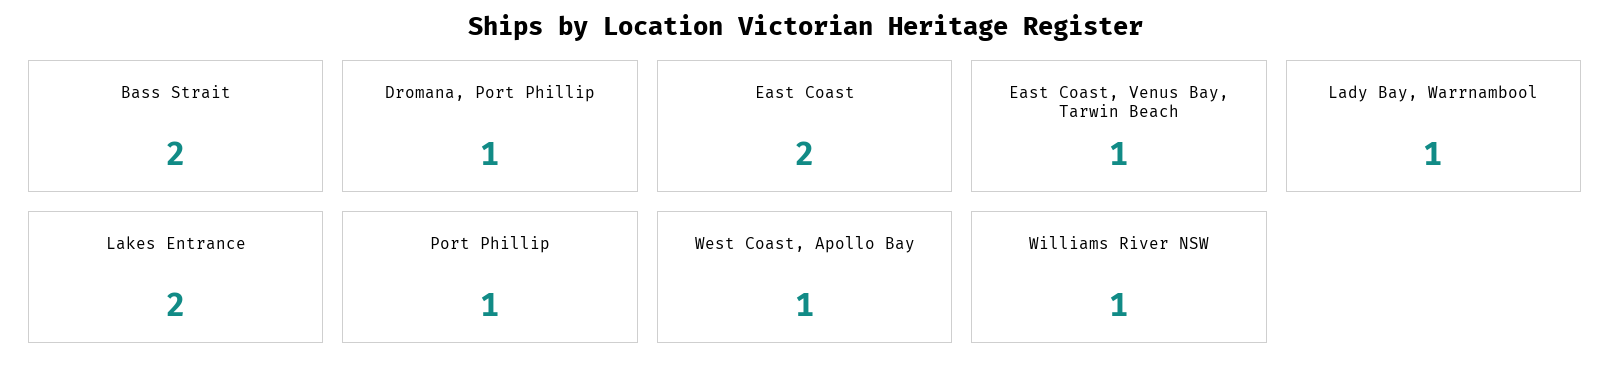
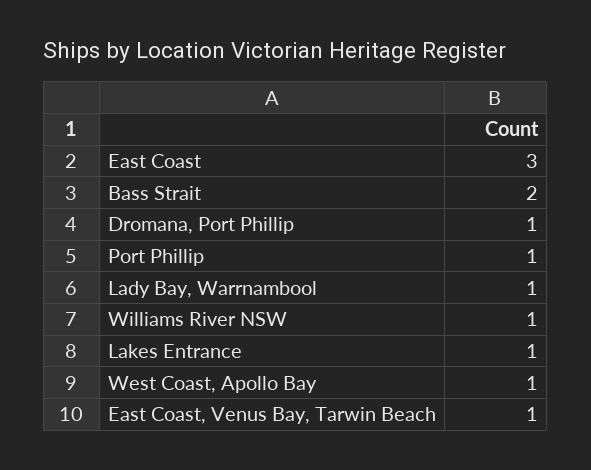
East Coast: 2 -> 3
Lakes Entrance: 2 -> 1

